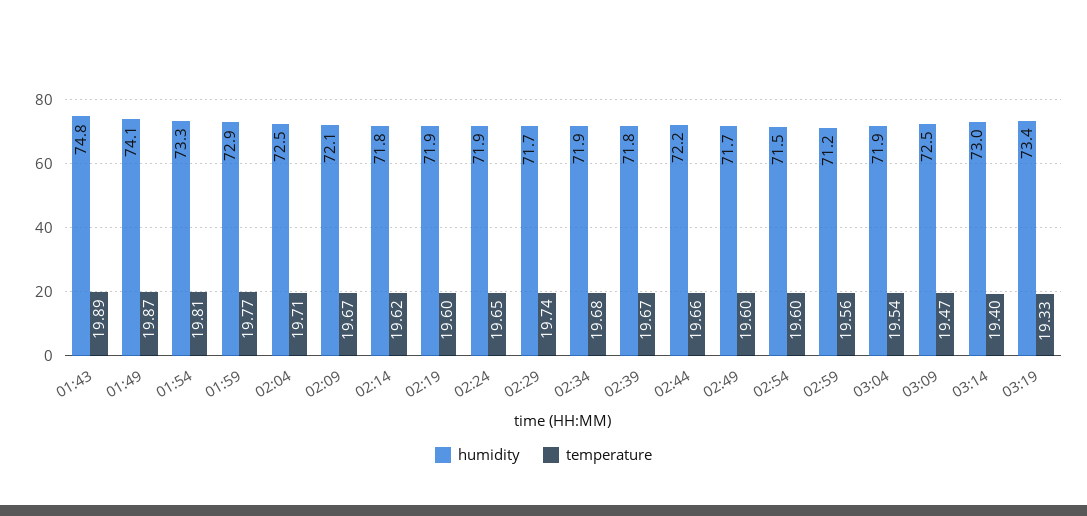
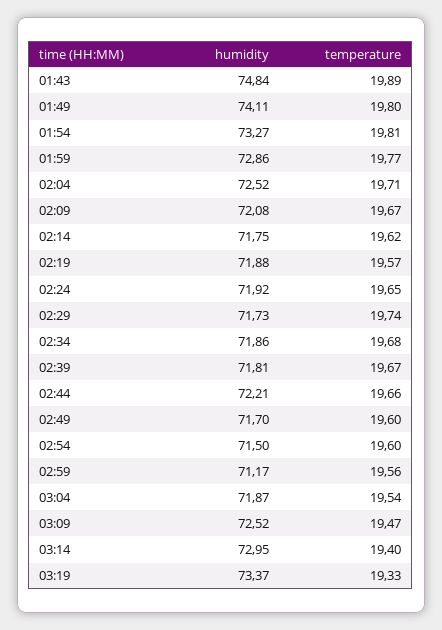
temperature, 01:49: 19.87 -> 19.8
temperature, 02:19: 19.6 -> 19.57

